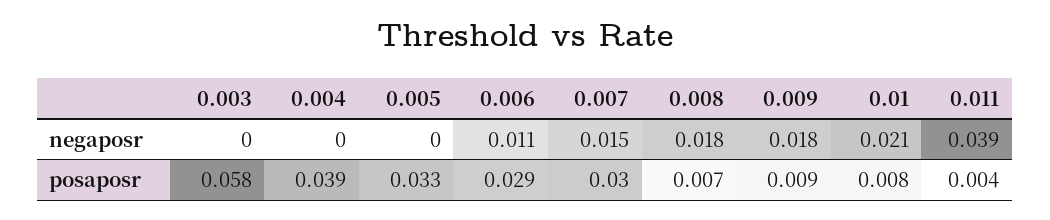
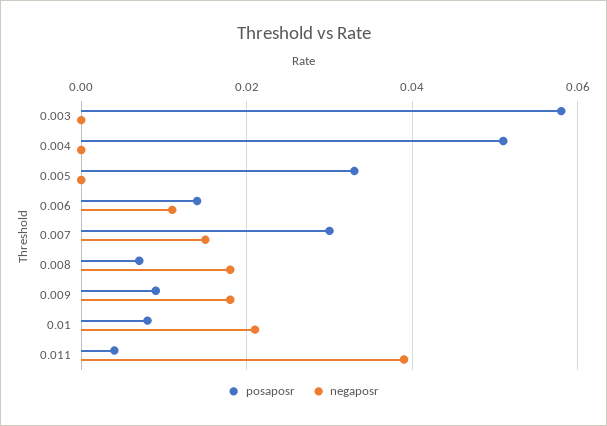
posaposr, 0.004: 0.039 -> 0.05
posaposr, 0.006: 0.029 -> 0.015

